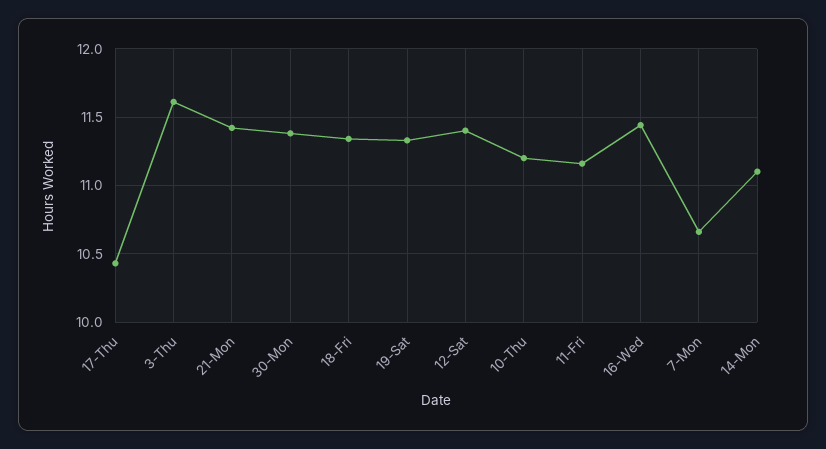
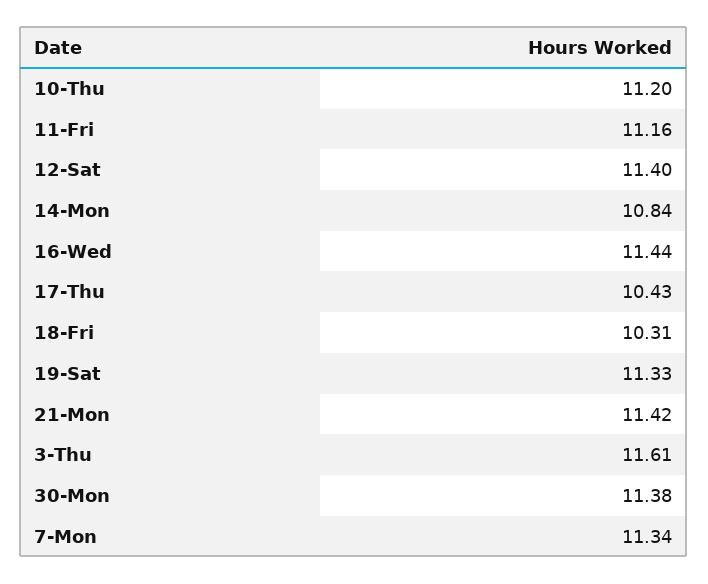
18-Fri: 11.35 -> 10.31
7-Mon: 10.65 -> 11.34
14-Mon: 11.1 -> 10.84

